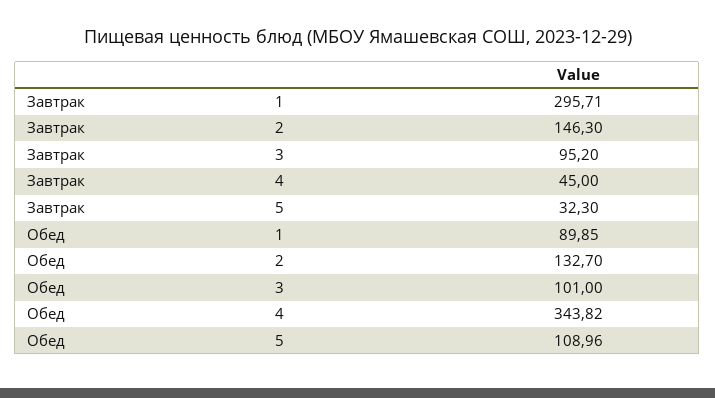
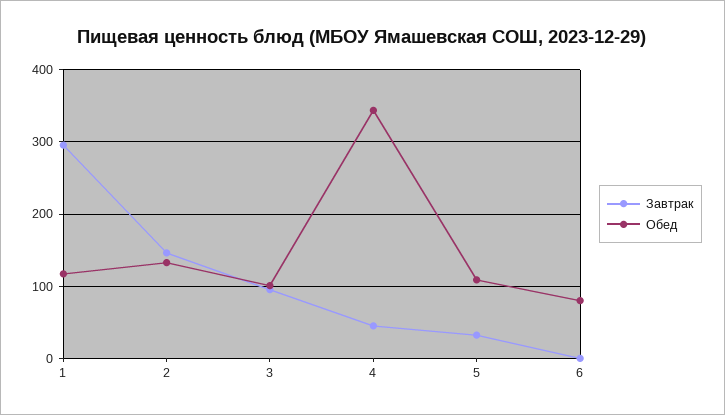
Обед, 1: 89.85 -> 120
Завтрак, 6: none -> 0
Обед, 6: none -> 80

